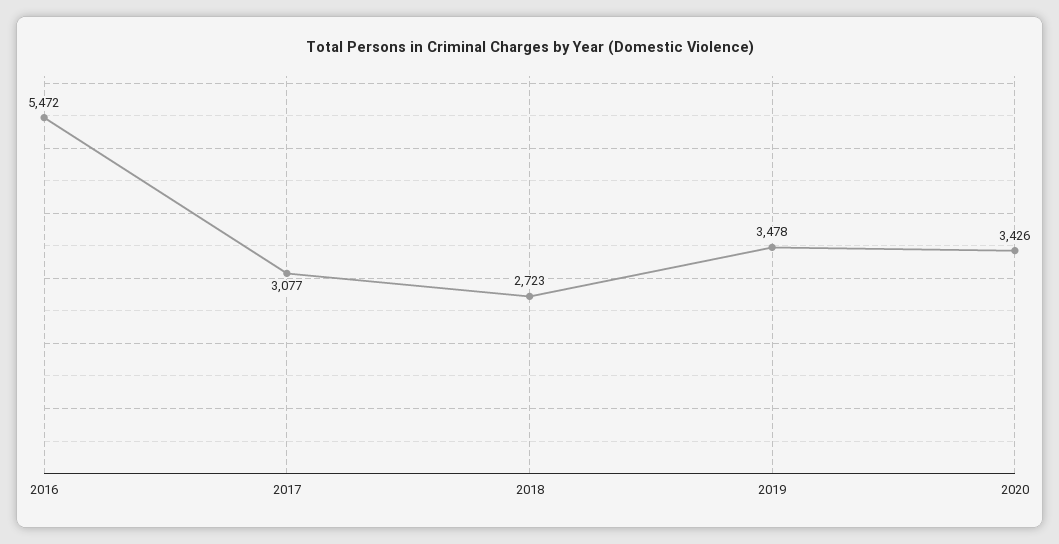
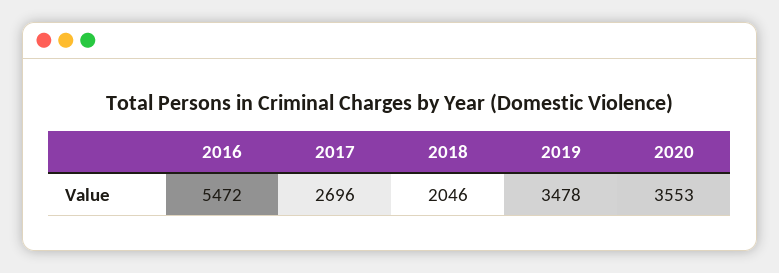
2017: 3077 -> 2696
2018: 2723 -> 2046
2020: 3426 -> 3553

